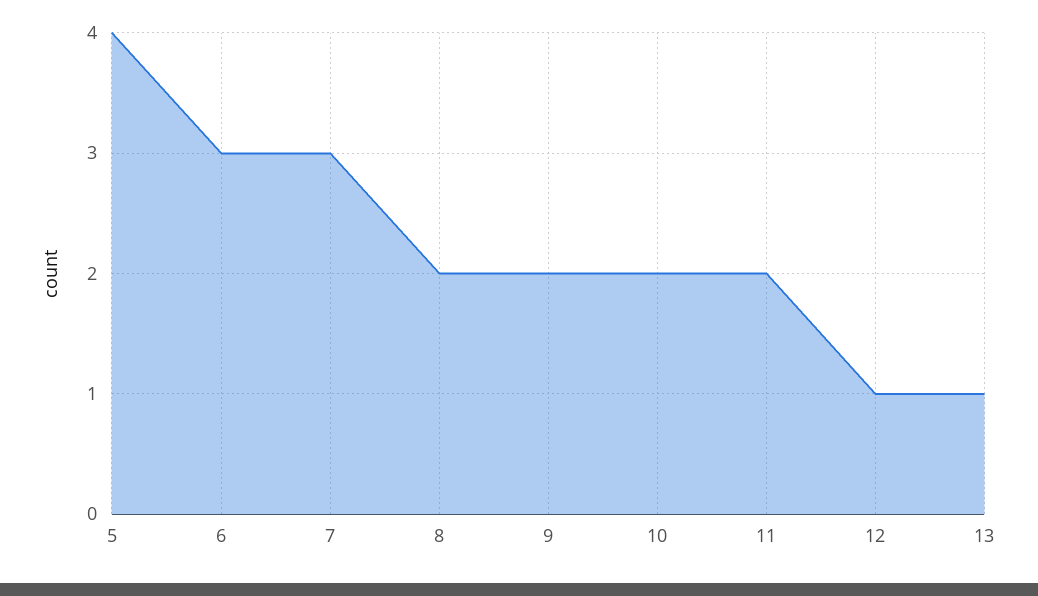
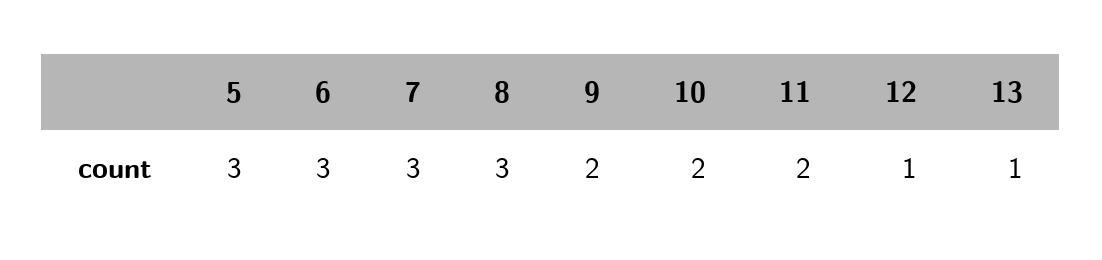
5: 4 -> 3
8: 2 -> 3

